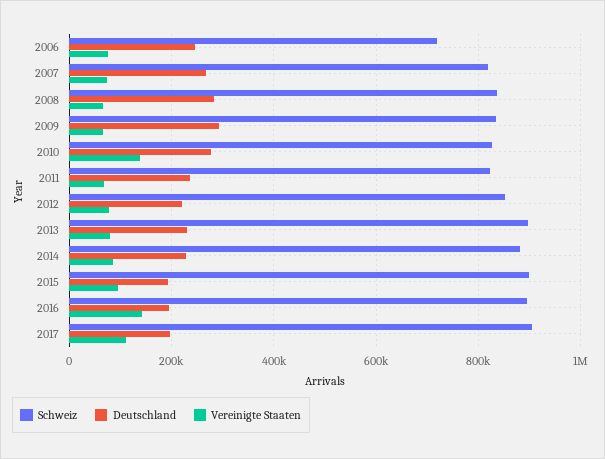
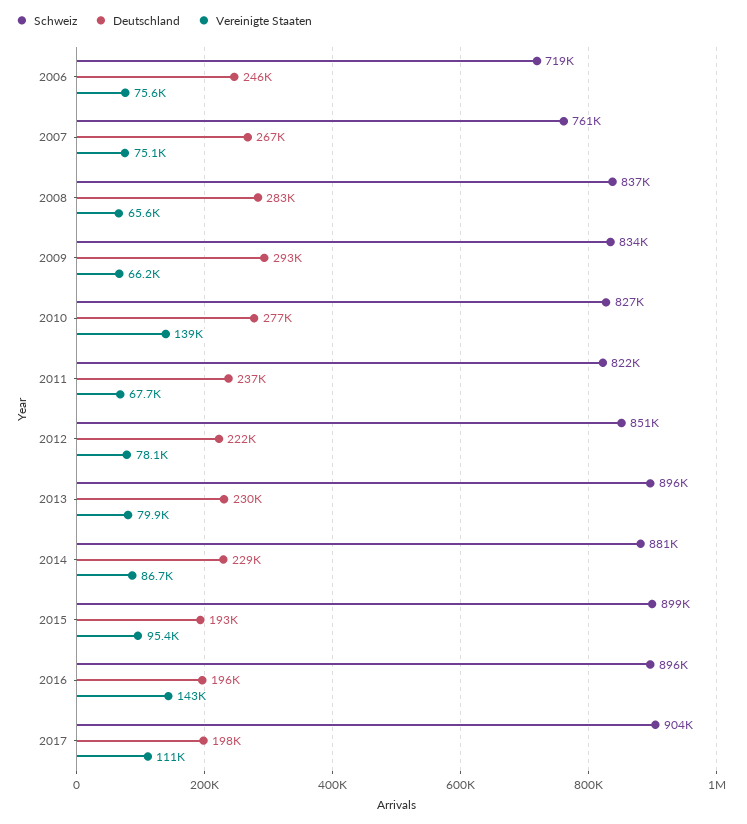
Schweiz, 2007: 820000 -> 761000

